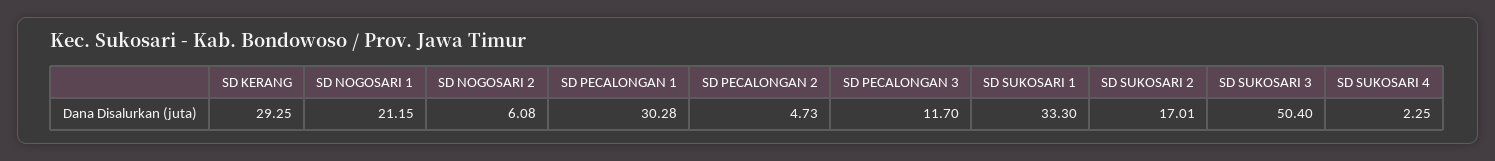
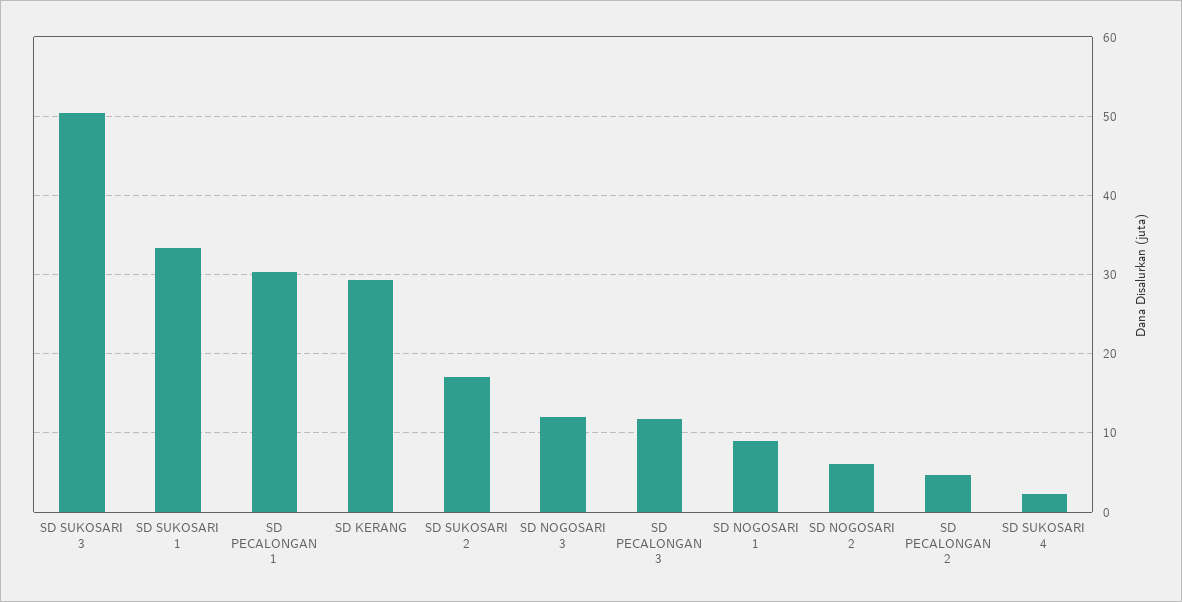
SD NOGOSARI 1: 21.15 -> 9
SD NOGOSARI 3: none -> 12

